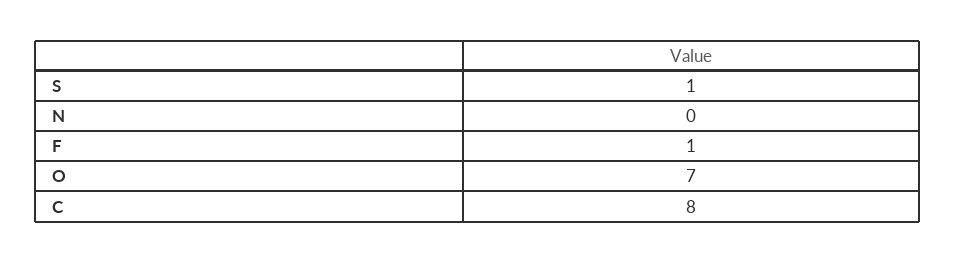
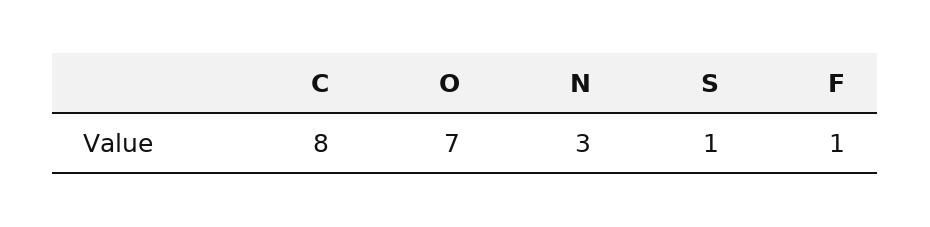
N: 0 -> 3

